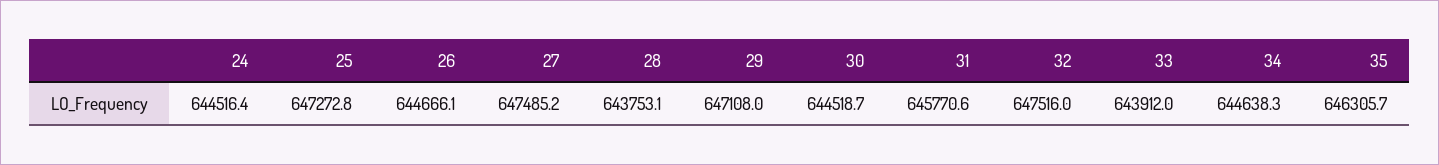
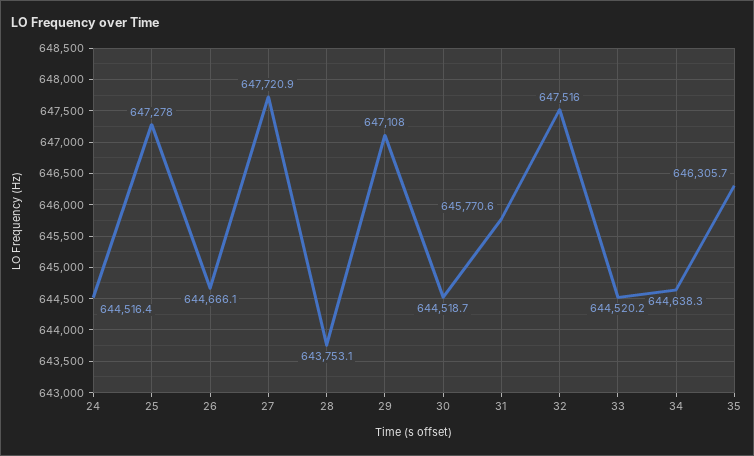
25: 647272.8 -> 647278
27: 647485.2 -> 647720.9
33: 643912 -> 644520.2

